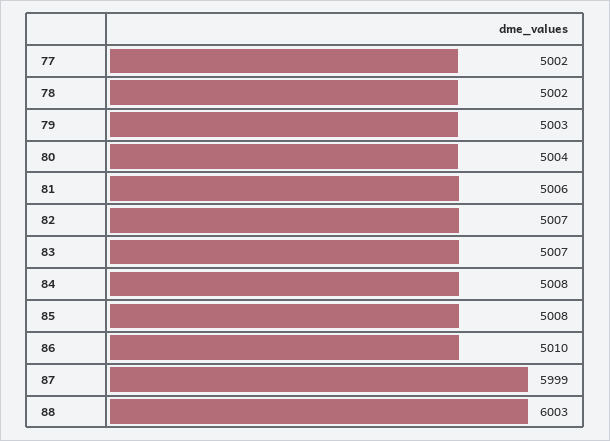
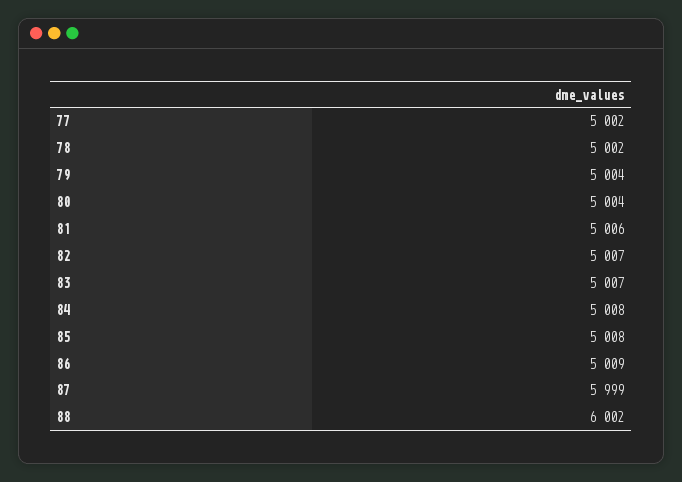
79: 5003 -> 5004
86: 5010 -> 5009
88: 6003 -> 6002

